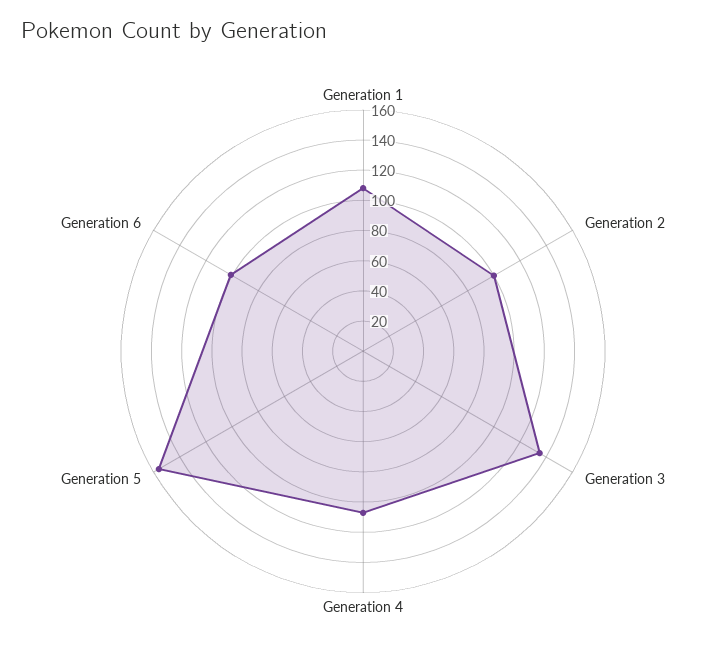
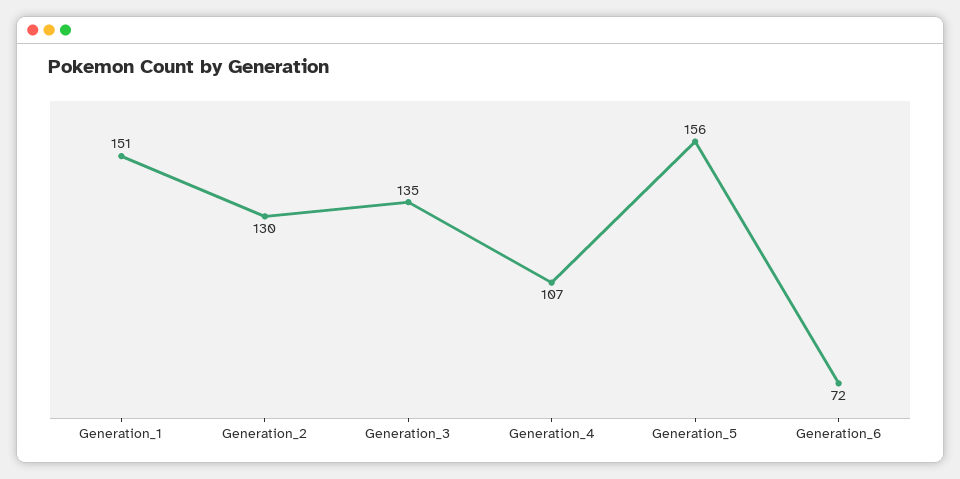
Generation 1: 110 -> 151
Generation 2: 100 -> 130
Generation 6: 100 -> 72

